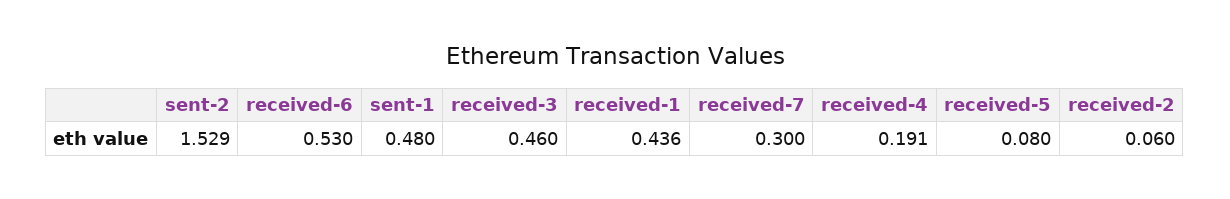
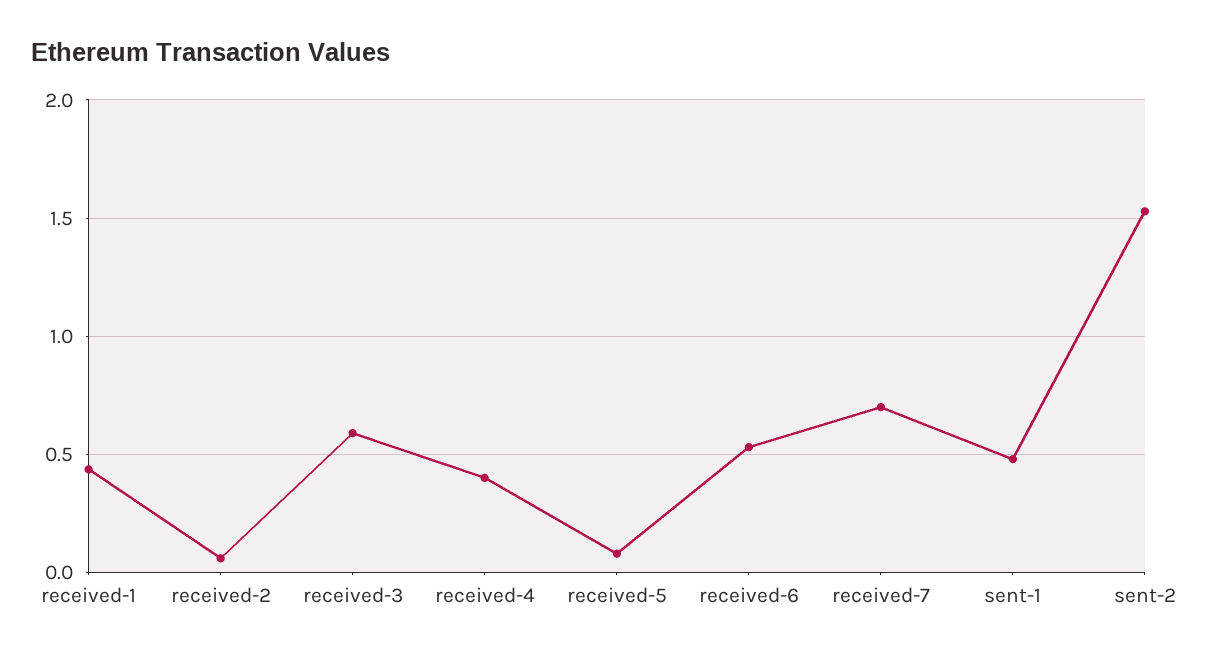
received-3: 0.46 -> 0.6
received-7: 0.3 -> 0.7
received-4: 0.191 -> 0.4

